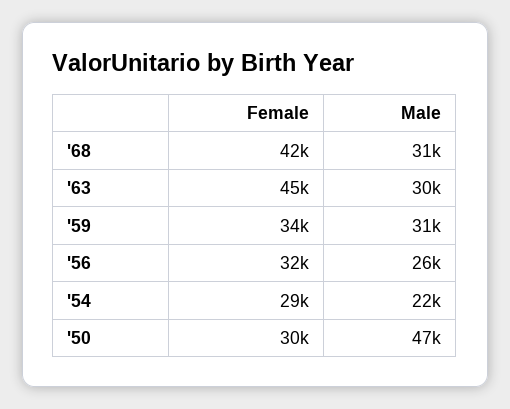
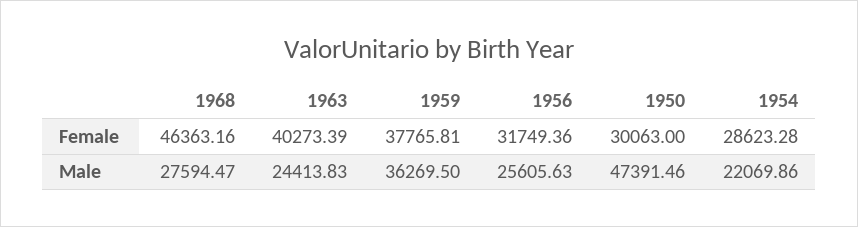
Female, '68: 42000 -> 46363.16
Male, '68: 31000 -> 27594.47
Female, '63: 45000 -> 40273.39
Male, '63: 30000 -> 24413.83
Female, '59: 34000 -> 37765.81
Male, '59: 31000 -> 36269.5

